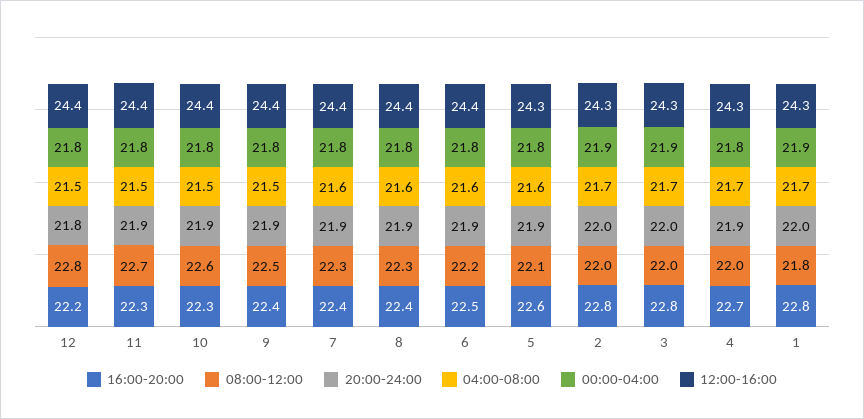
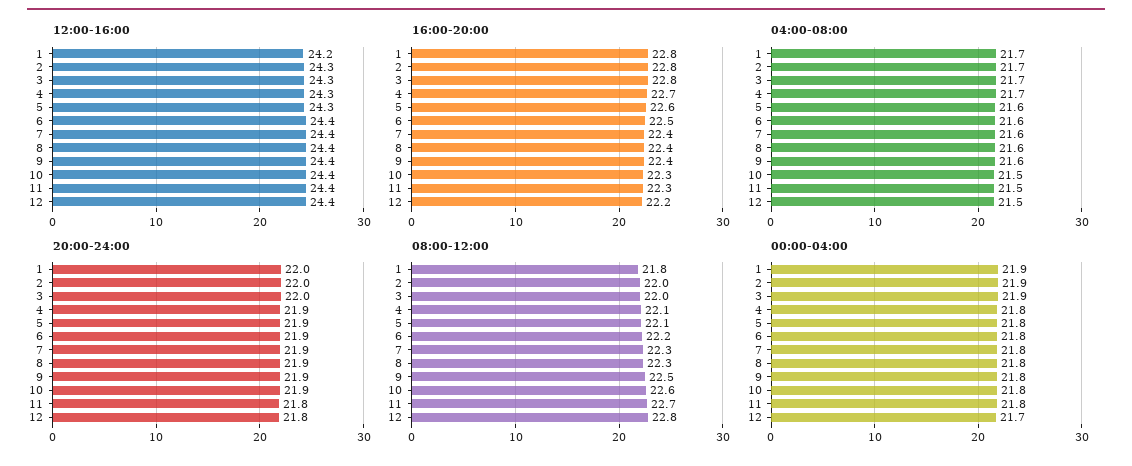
00:00-04:00, 12: 21.8 -> 21.7
20:00-24:00, 11: 21.9 -> 21.8
04:00-08:00, 9: 21.5 -> 21.6
08:00-12:00, 4: 22 -> 22.1
12:00-16:00, 1: 24.3 -> 24.2

